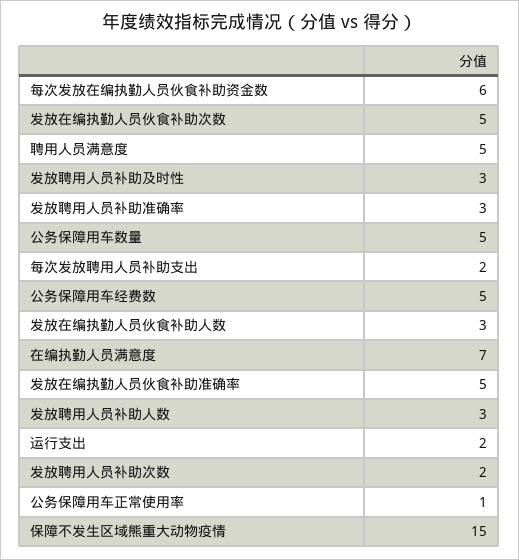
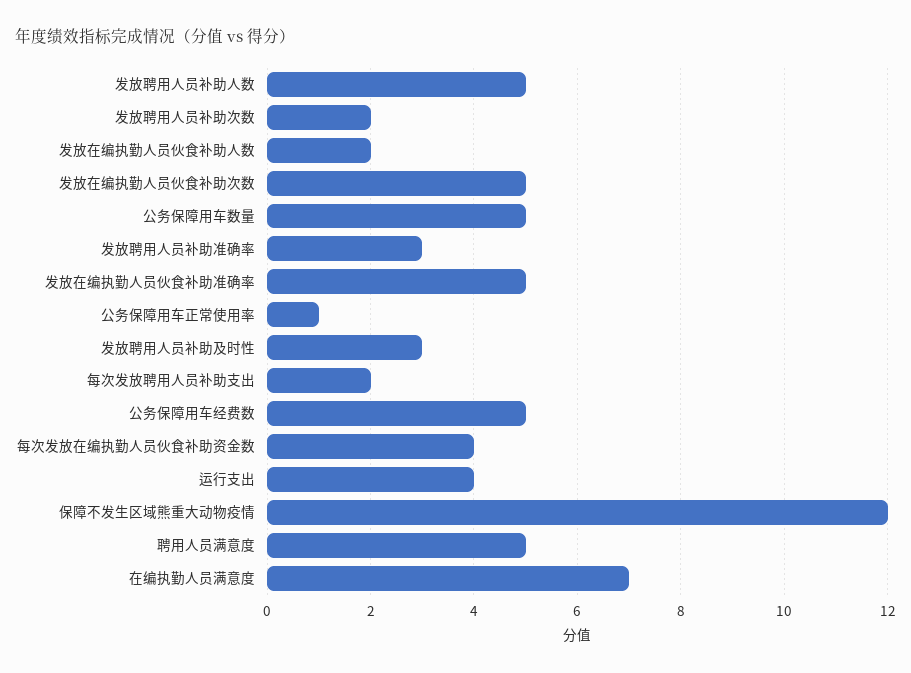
每次发放在编执勤人员伙食补助资金数: 6 -> 4
发放在编执勤人员伙食补助人数: 3 -> 2
发放聘用人员补助人数: 3 -> 5
运行支出: 2 -> 4
保障不发生区域熊重大动物疫情: 15 -> 12

